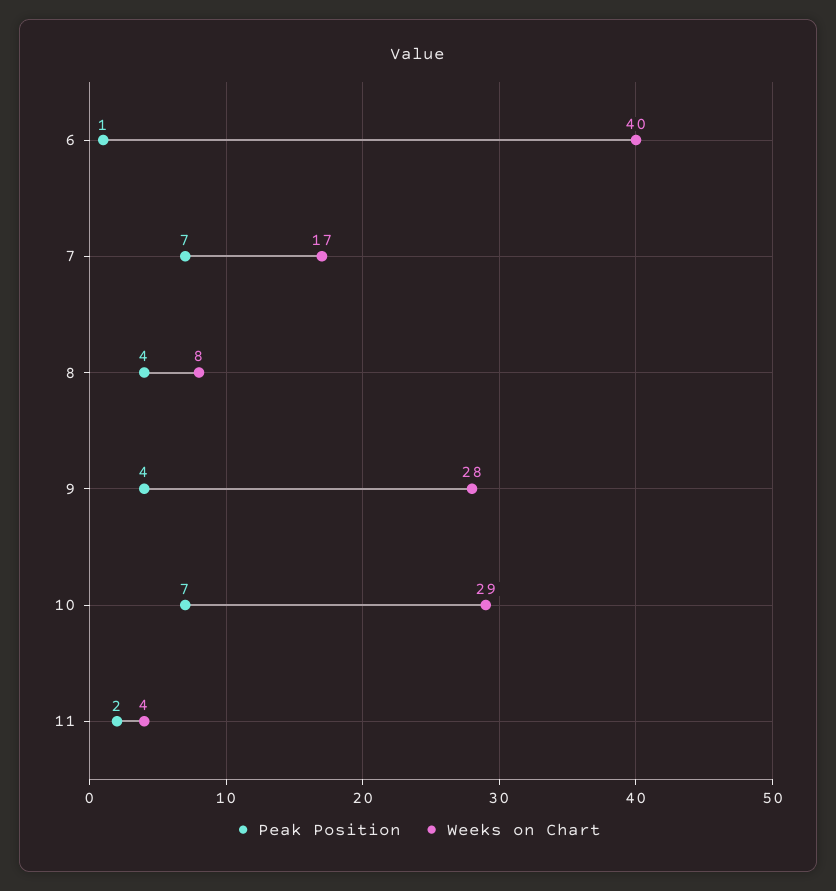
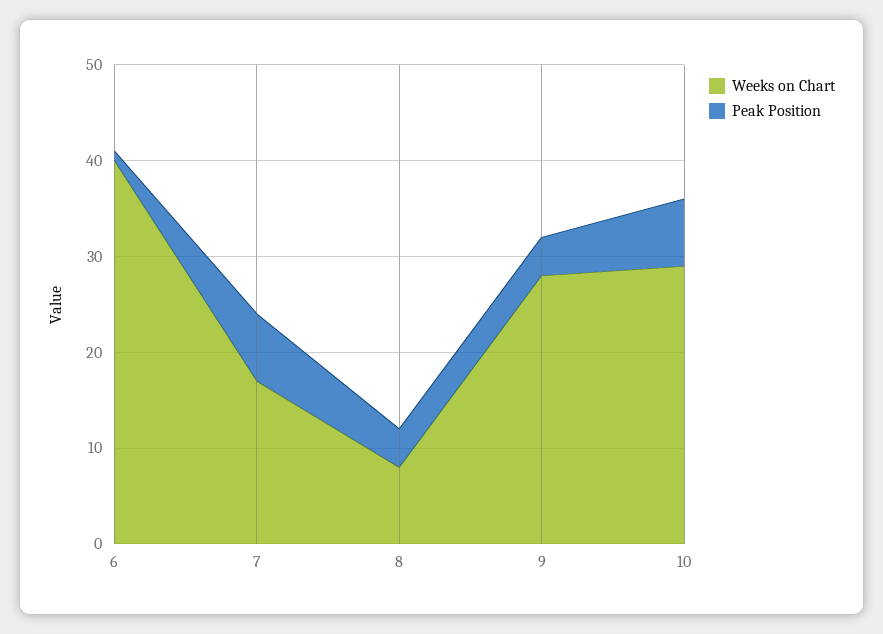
Peak Position, 11: 2 -> none
Weeks on Chart, 11: 4 -> none

